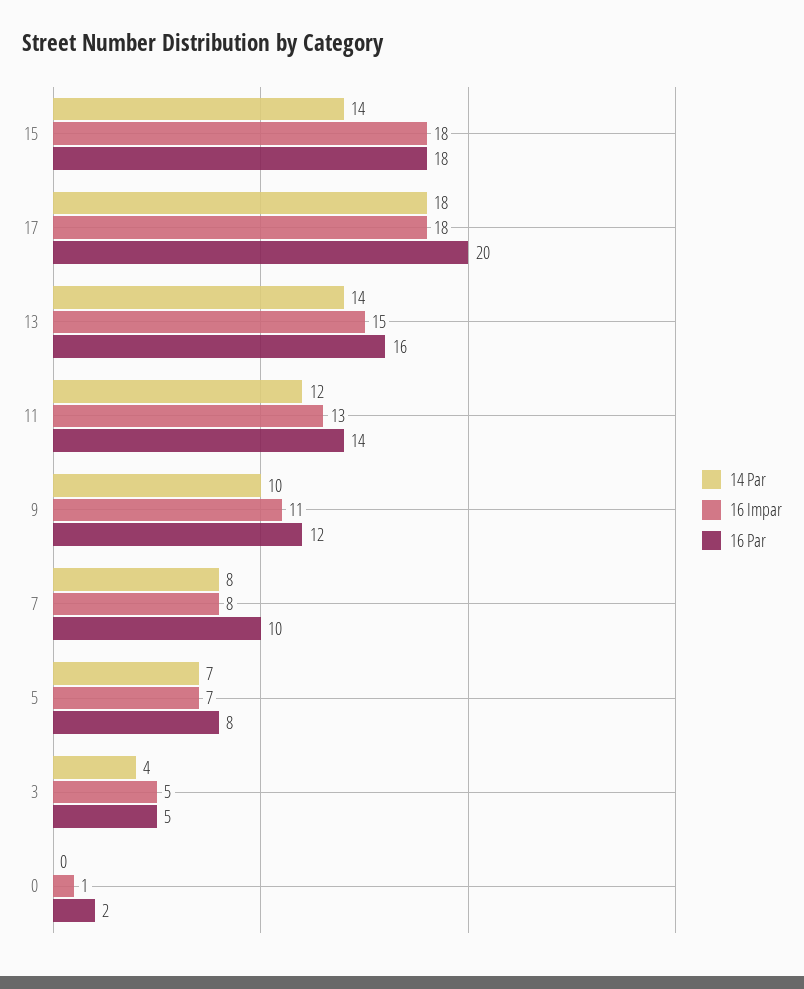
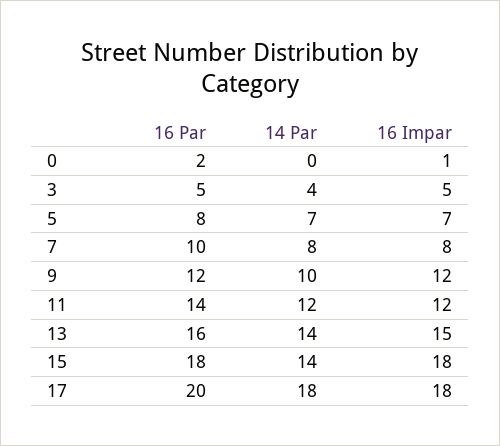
16 Impar, 11: 13 -> 12
16 Impar, 9: 11 -> 12

